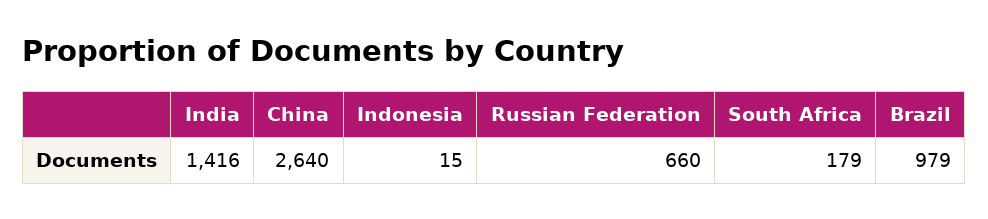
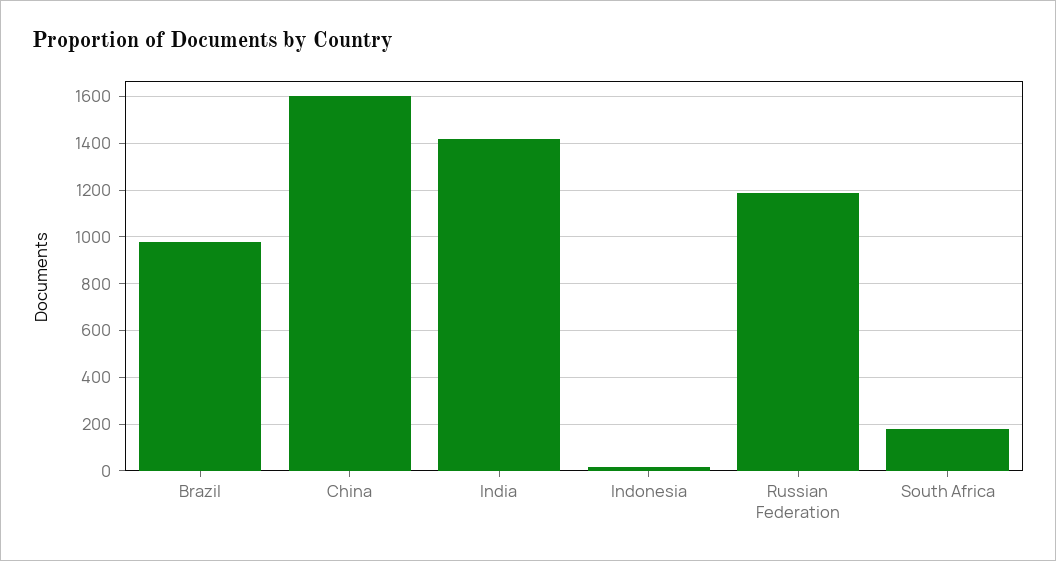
China: 2640 -> 1600
Russian Federation: 660 -> 1200

